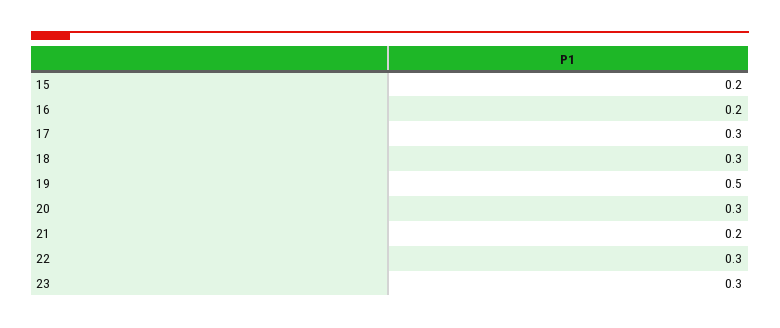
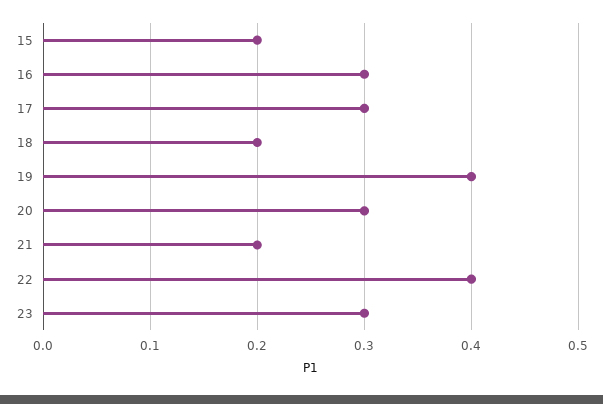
16: 0.2 -> 0.3
18: 0.3 -> 0.2
19: 0.5 -> 0.4
22: 0.3 -> 0.4

